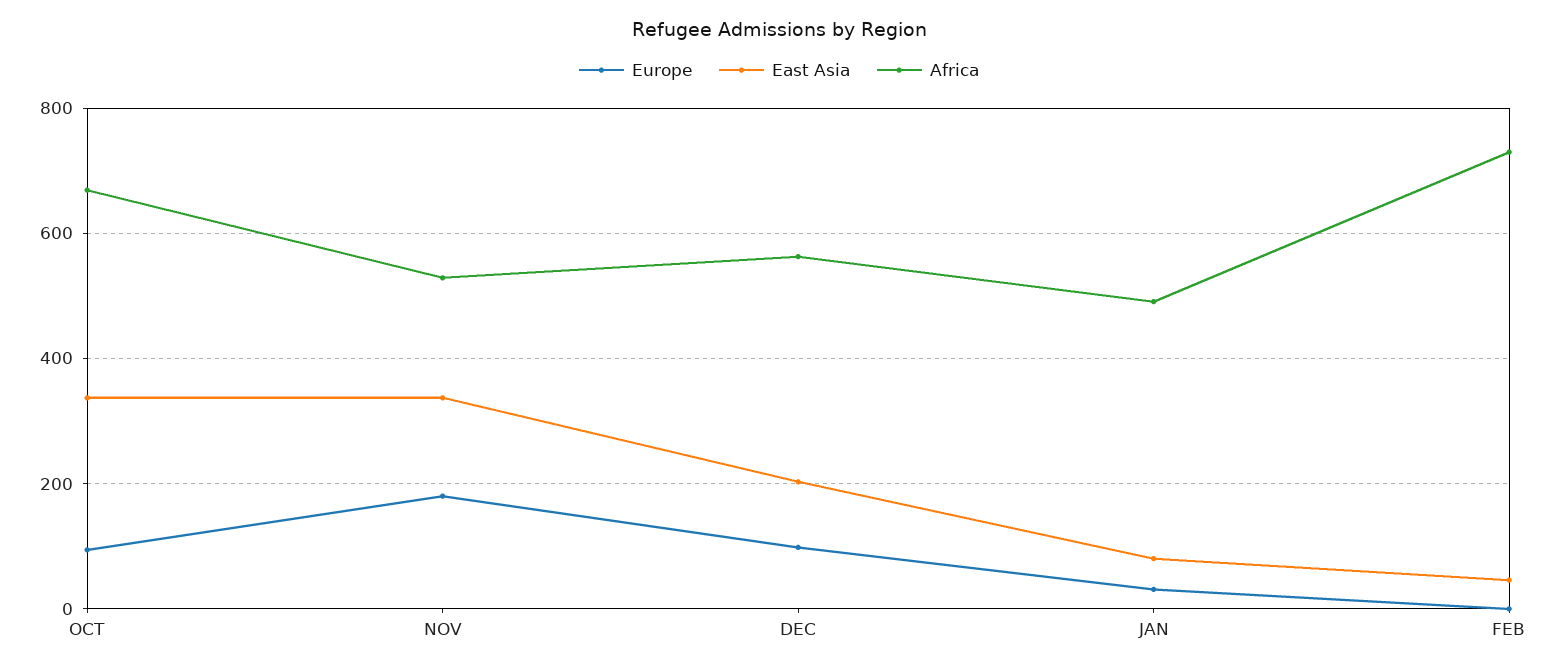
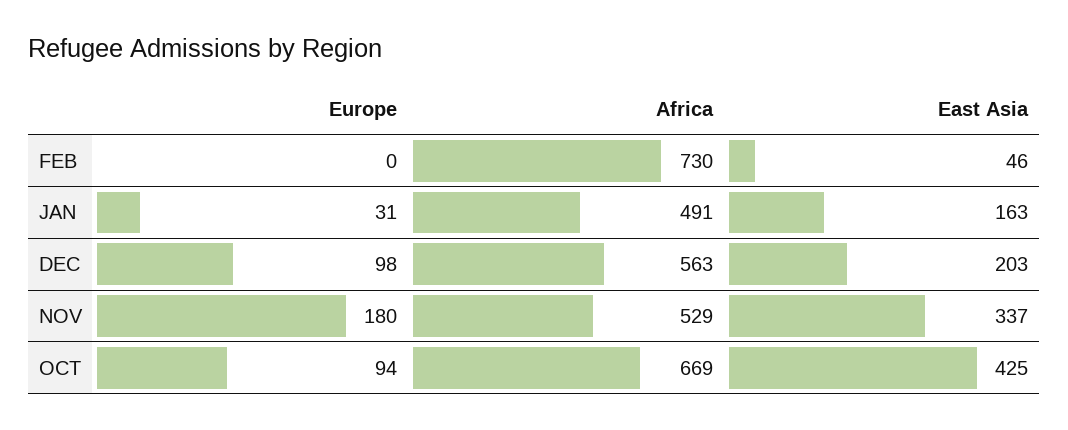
East Asia, OCT: 340 -> 425
East Asia, JAN: 80 -> 163

